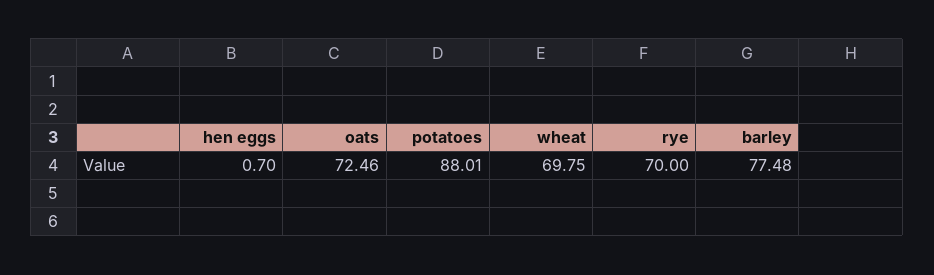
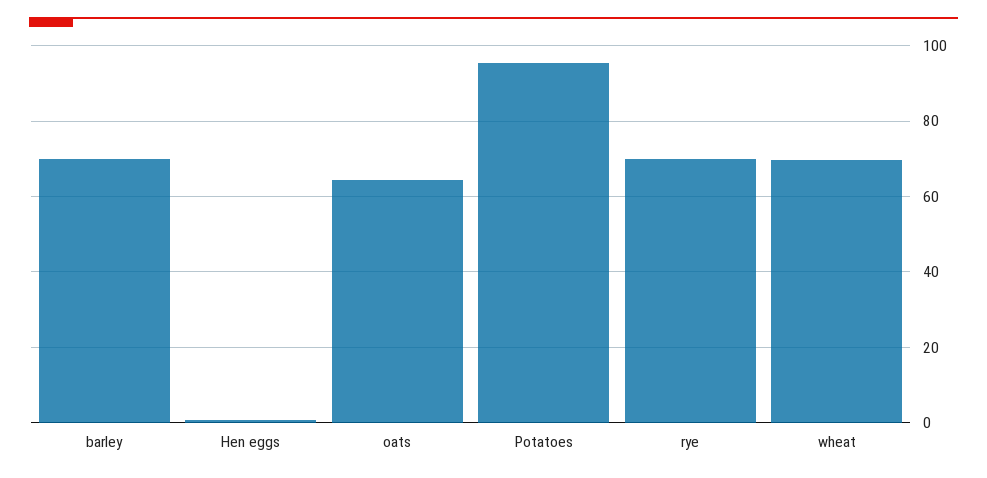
oats: 72.46 -> 64
potatoes: 88.01 -> 96
barley: 77.48 -> 70

